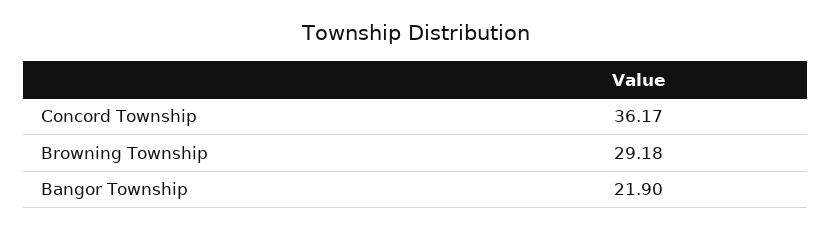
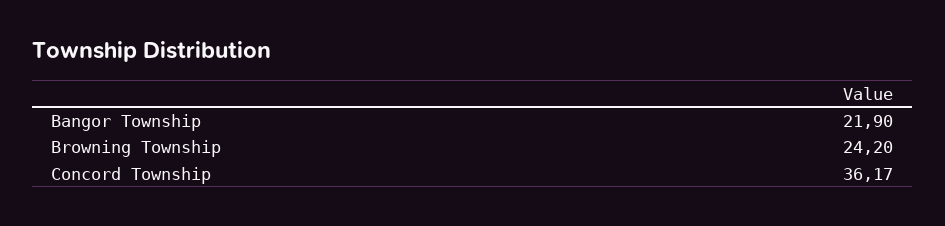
Browning Township: 29.18 -> 24.2

